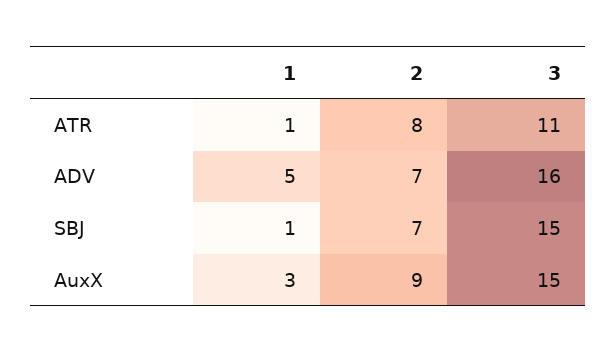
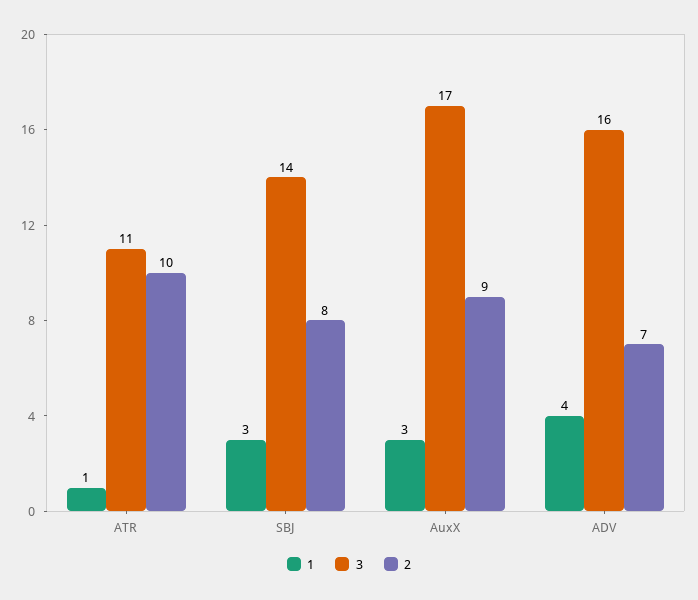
2, ATR: 8 -> 10
1, ADV: 5 -> 4
1, SBJ: 1 -> 3
2, SBJ: 7 -> 8
3, SBJ: 15 -> 14
3, AuxX: 15 -> 17

